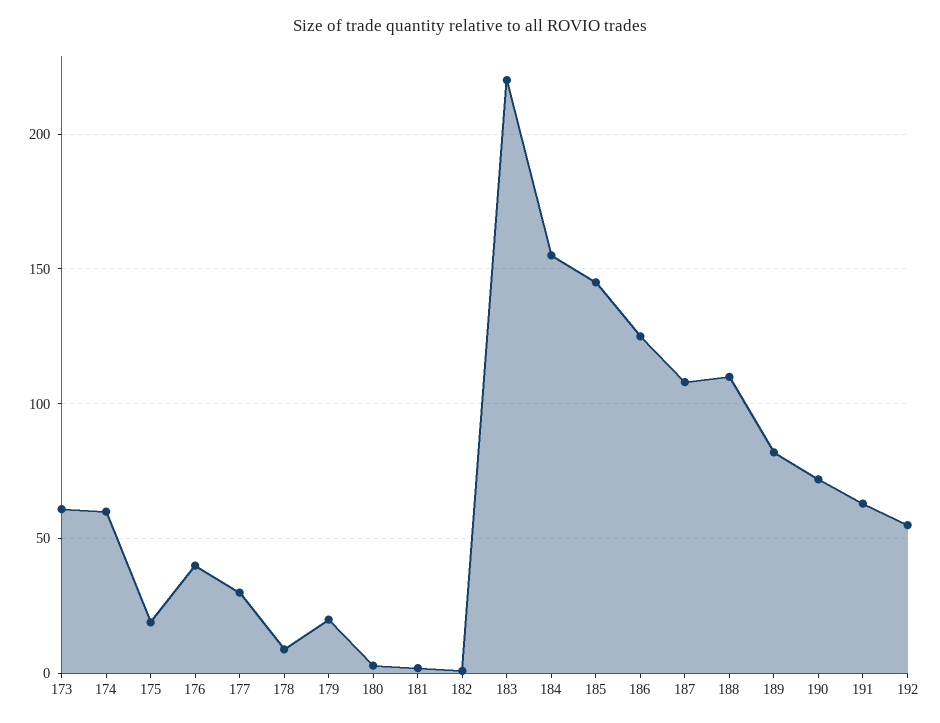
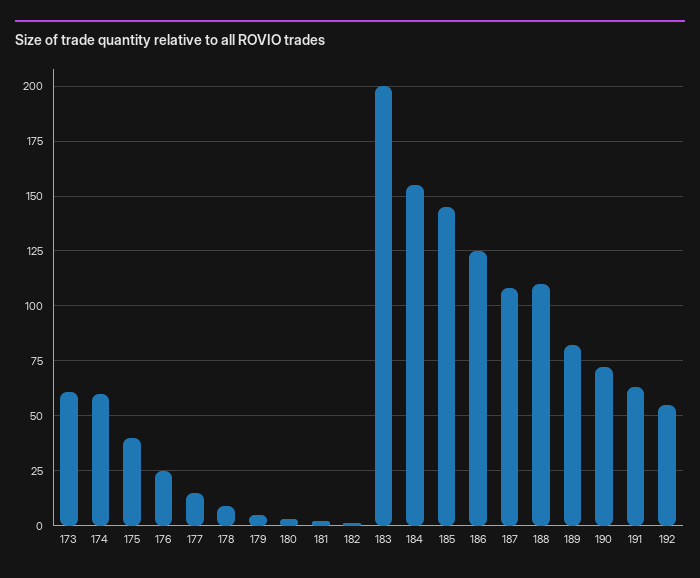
175: 20 -> 40
176: 40 -> 25
177: 30 -> 15
179: 20 -> 5
183: 220 -> 200

